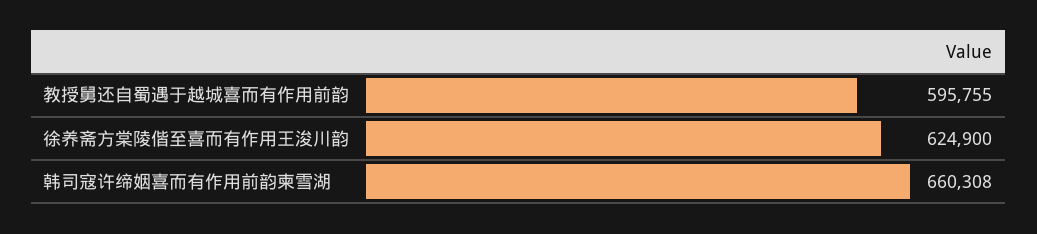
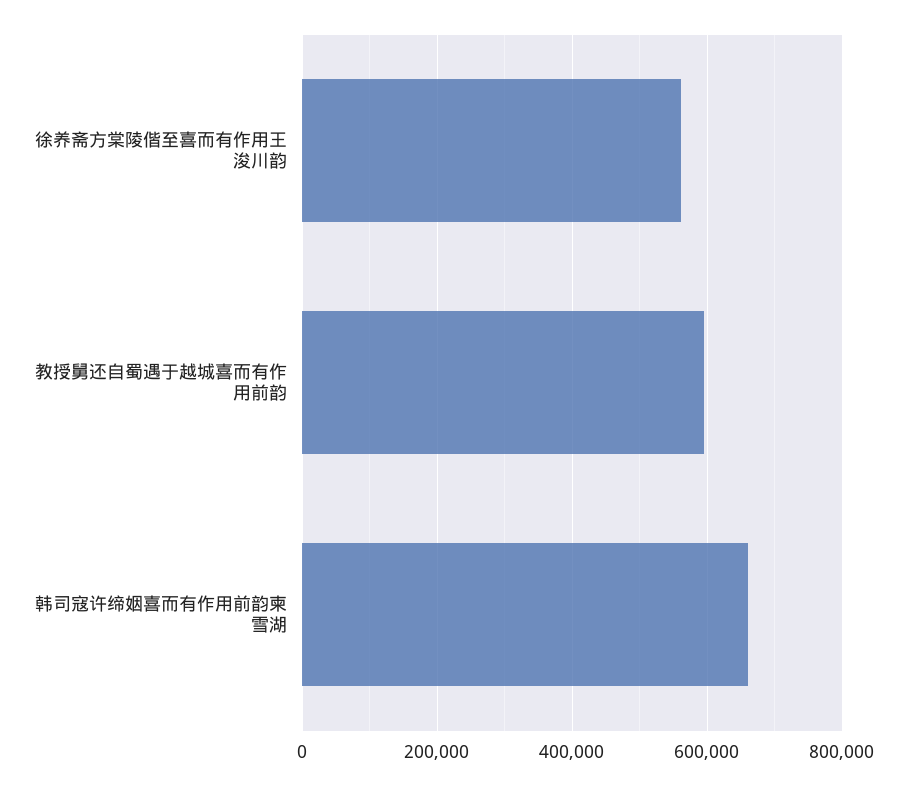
徐养斋方棠陵偕至喜而有作用王浚川韵: 624900 -> 560000

